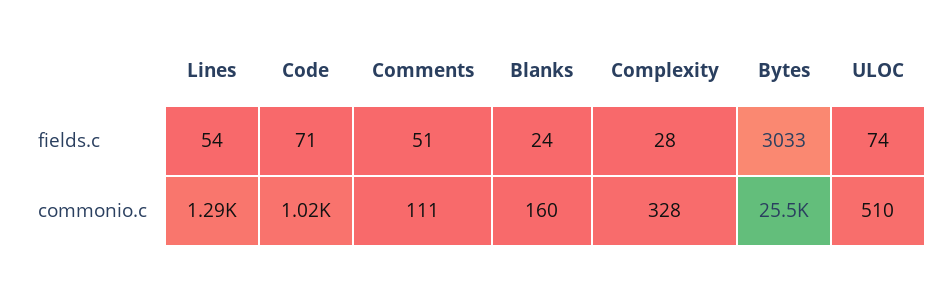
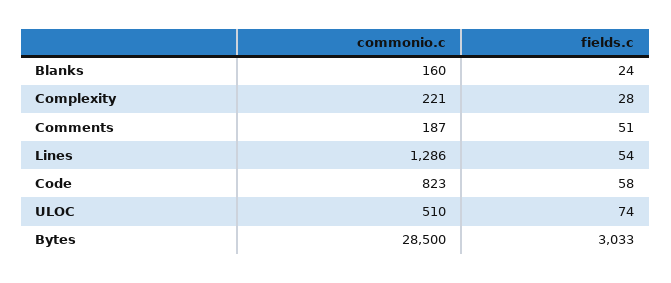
Code, fields.c: 71 -> 58
Code, commonio.c: 1020 -> 823
Comments, commonio.c: 111 -> 187
Complexity, commonio.c: 328 -> 221
Bytes, commonio.c: 25500 -> 28500

